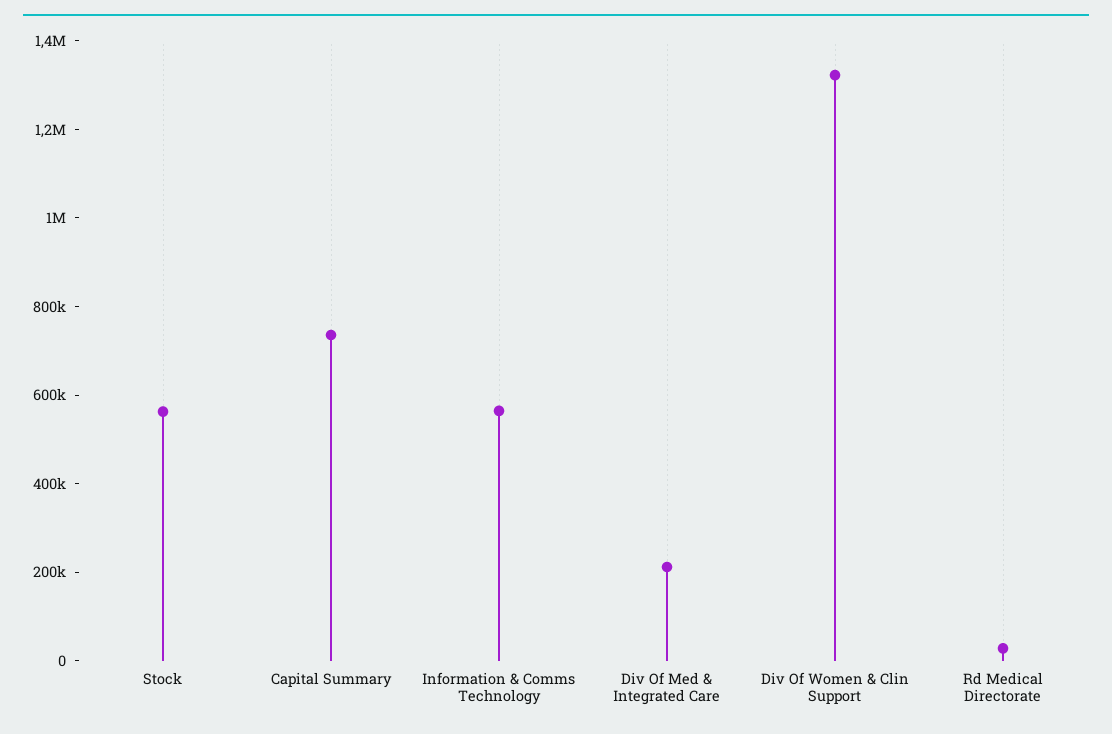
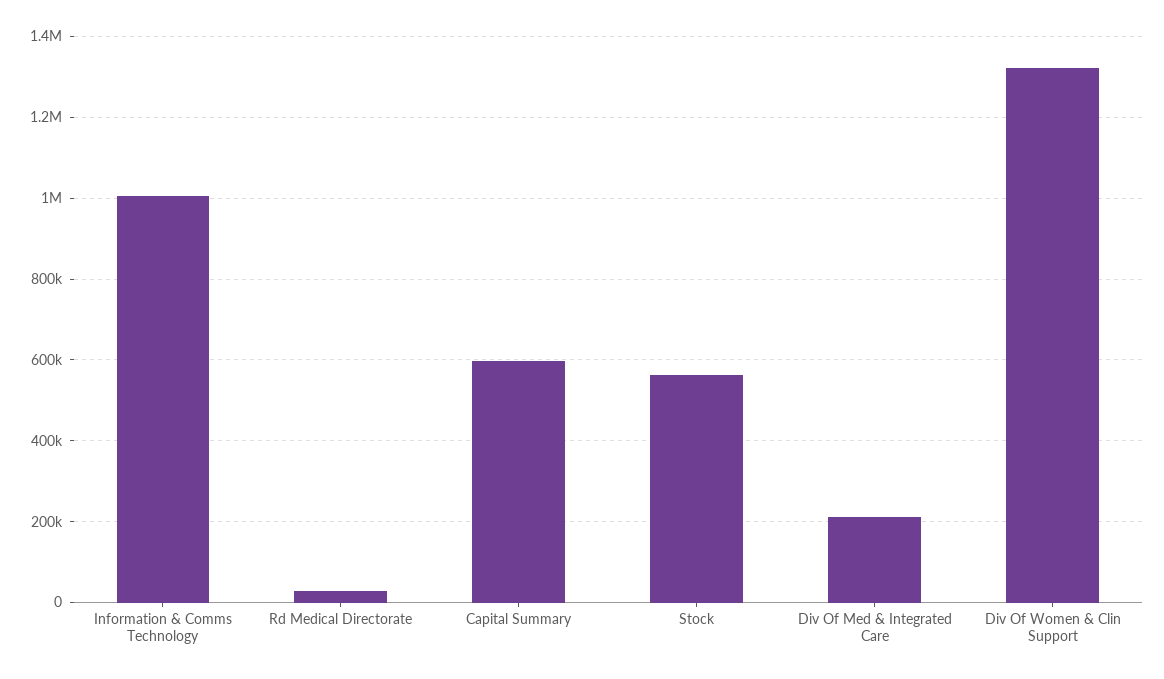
Capital Summary: 750000 -> 600000
Information & Comms Technology: 550000 -> 1000000

